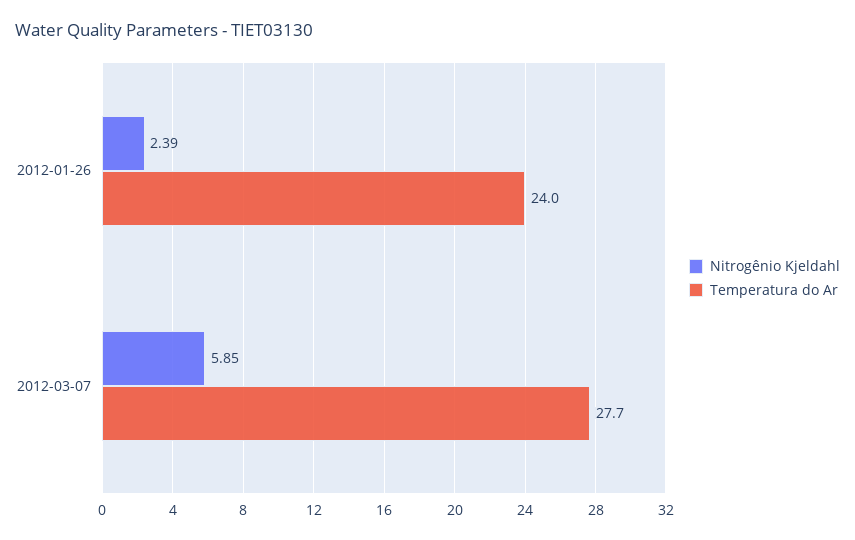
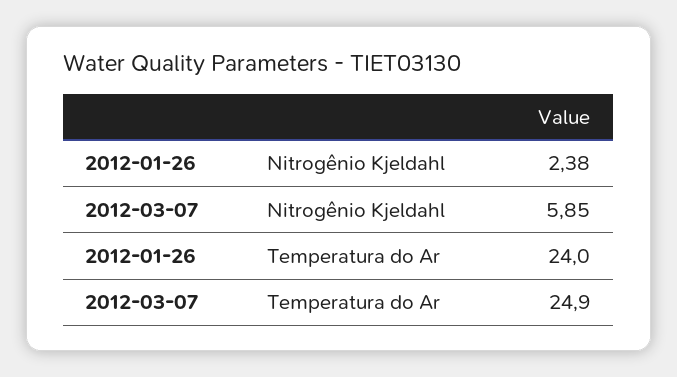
Nitrogênio Kjeldahl, 2012-01-26: 2.39 -> 2.38
Temperatura do Ar, 2012-03-07: 27.7 -> 24.9

